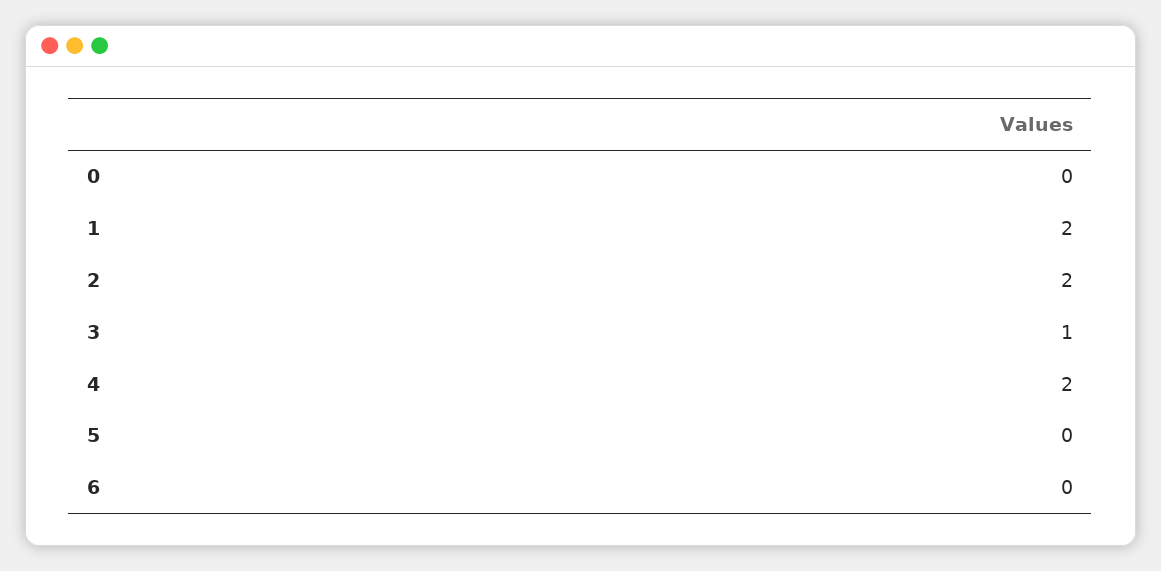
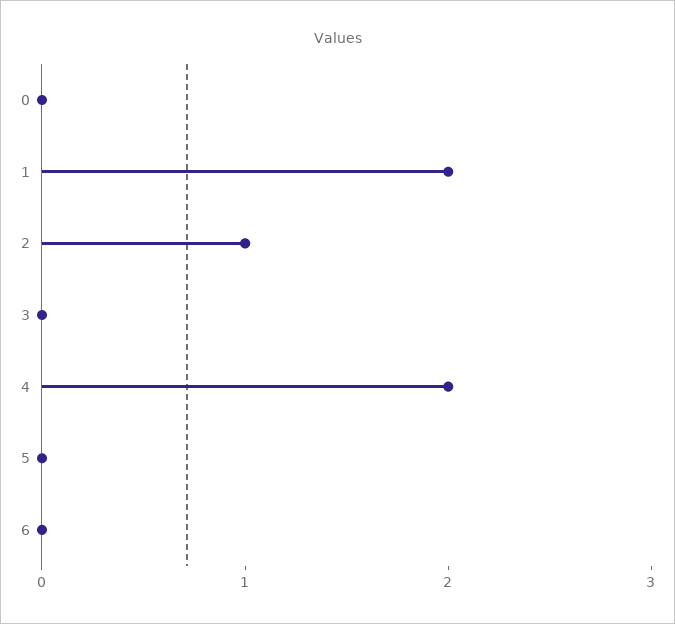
2: 2 -> 1
3: 1 -> 0

